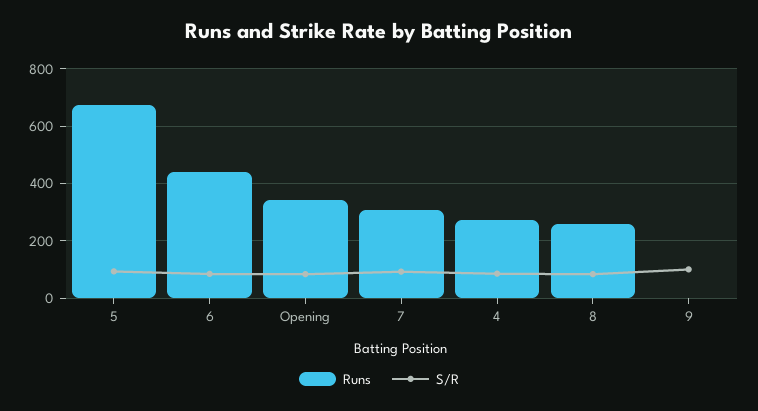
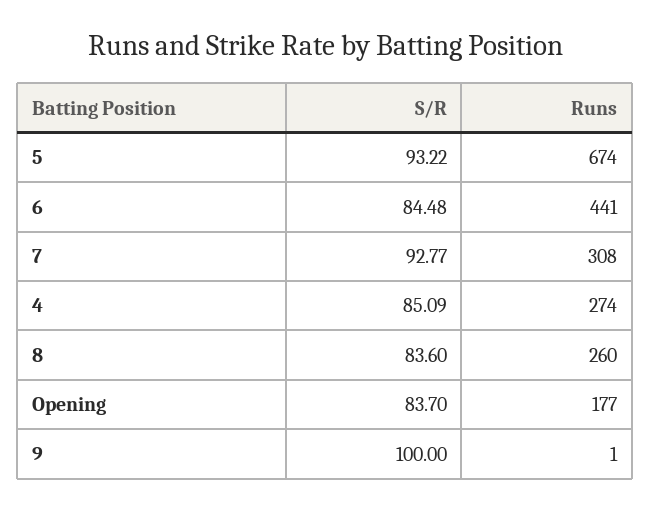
Runs, Opening: 350 -> 177

